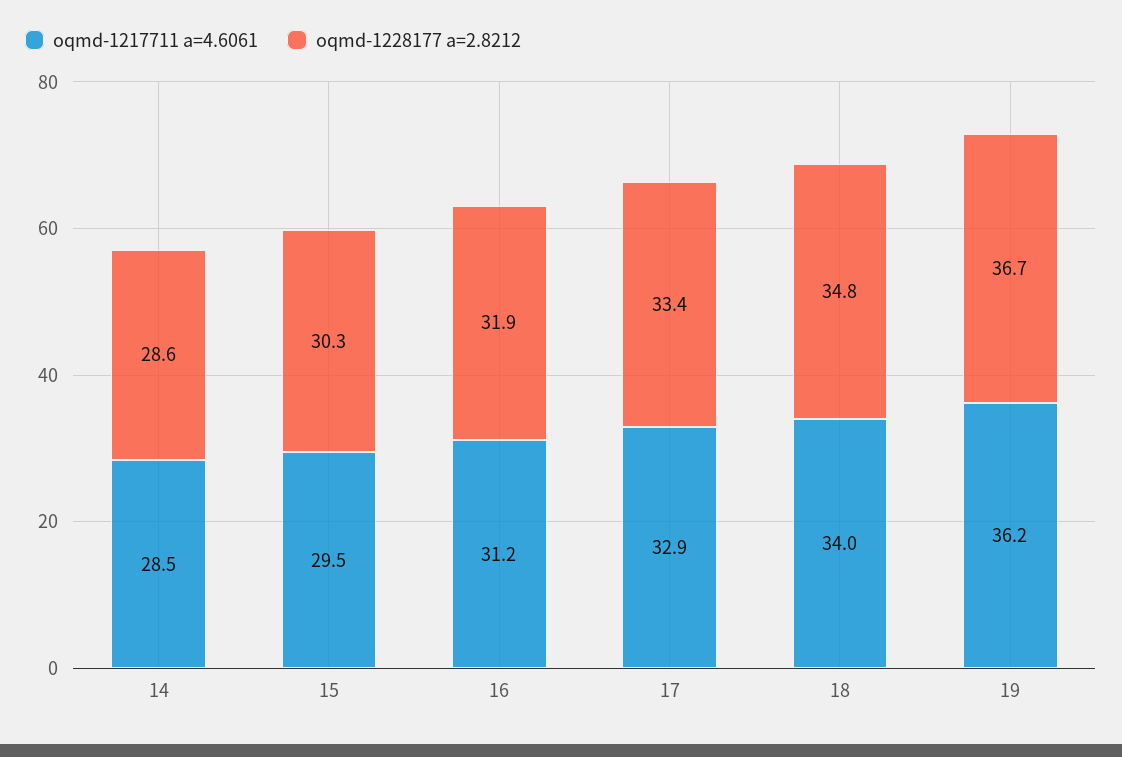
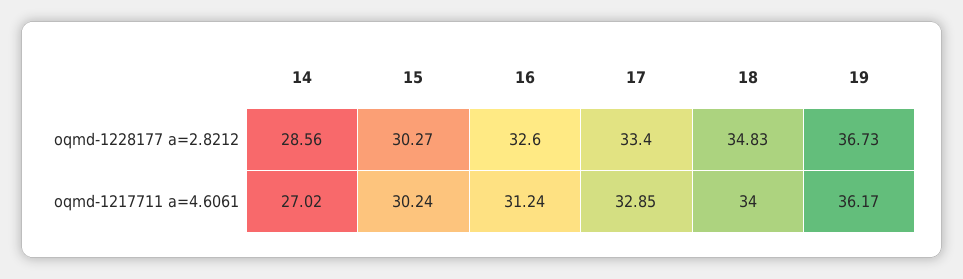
oqmd-1217711 a=4.6061, 14: 28.5 -> 27.02
oqmd-1217711 a=4.6061, 15: 29.5 -> 30.24
oqmd-1228177 a=2.8212, 16: 31.9 -> 32.6

